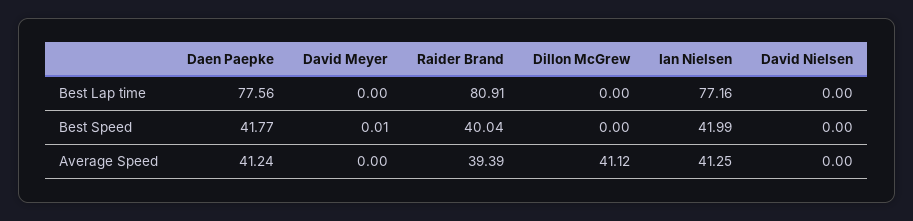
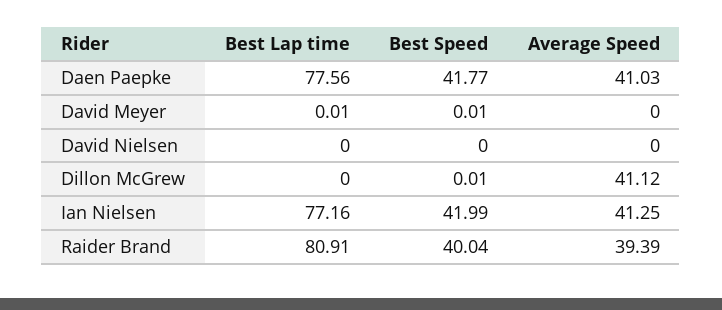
David Meyer, Best Lap time: 0 -> 0.01
Dillon McGrew, Best Speed: 0 -> 0.01
Daen Paepke, Average Speed: 41.24 -> 41.03

